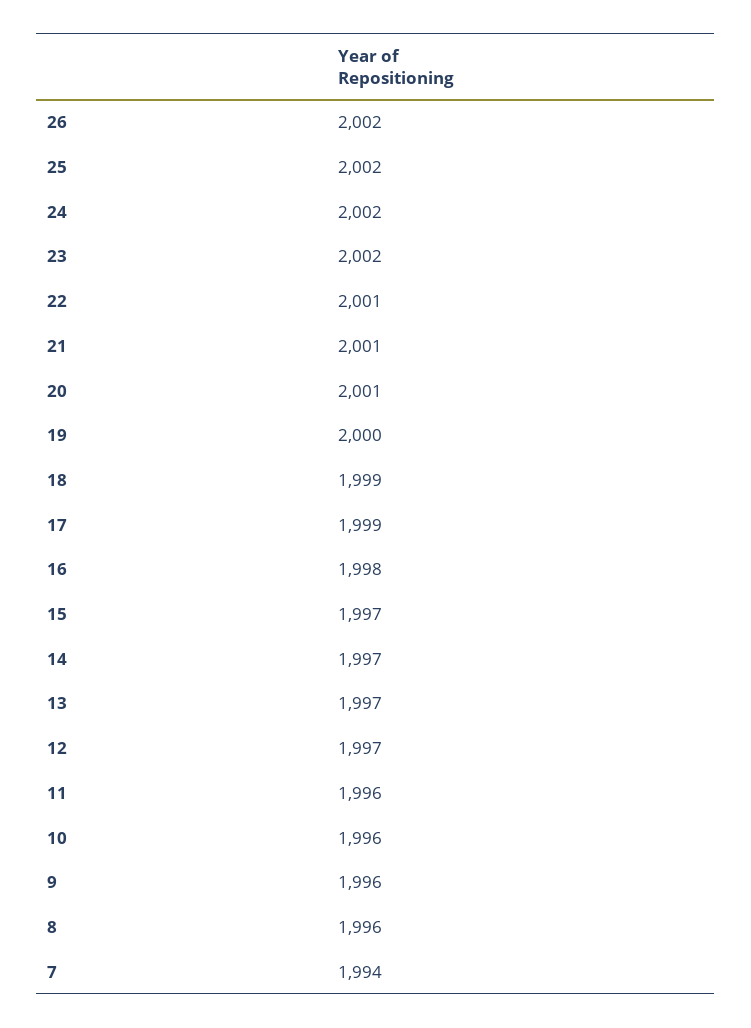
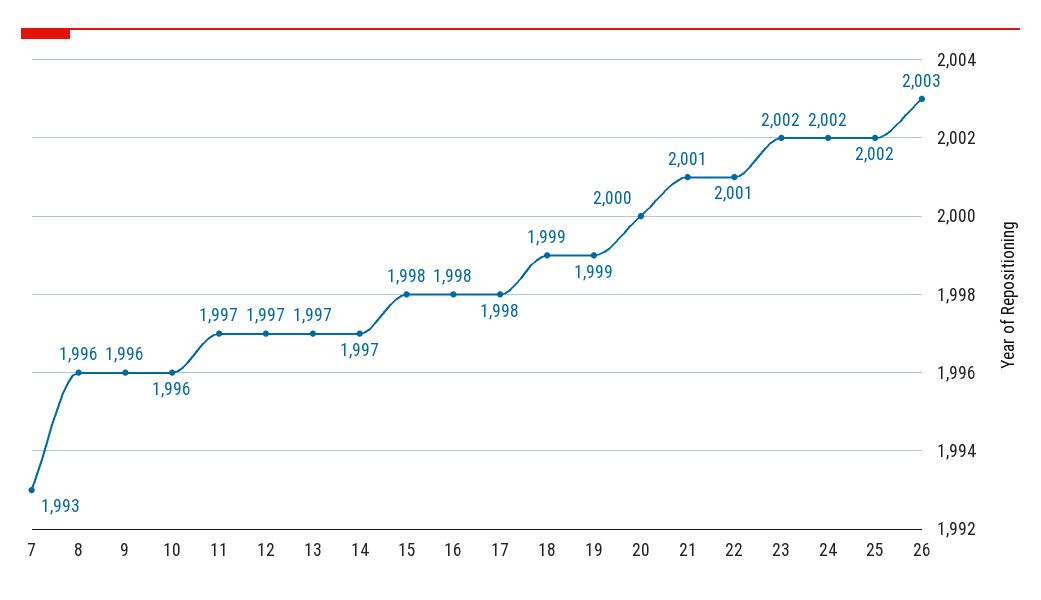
26: 2002 -> 2003
20: 2001 -> 2000
19: 2000 -> 1999
17: 1999 -> 1998
15: 1997 -> 1998
11: 1996 -> 1997
7: 1994 -> 1993

